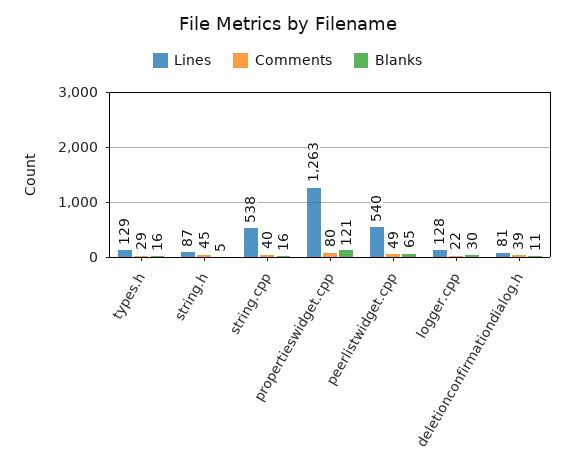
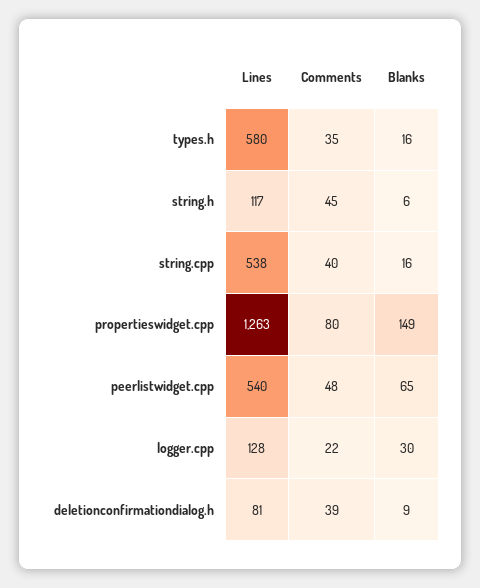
Lines, types.h: 129 -> 580
Comments, types.h: 29 -> 35
Lines, string.h: 87 -> 117
Blanks, string.h: 5 -> 6
Blanks, propertieswidget.cpp: 121 -> 149
Comments, peerlistwidget.cpp: 49 -> 48
Blanks, deletionconfirmationdialog.h: 11 -> 9

